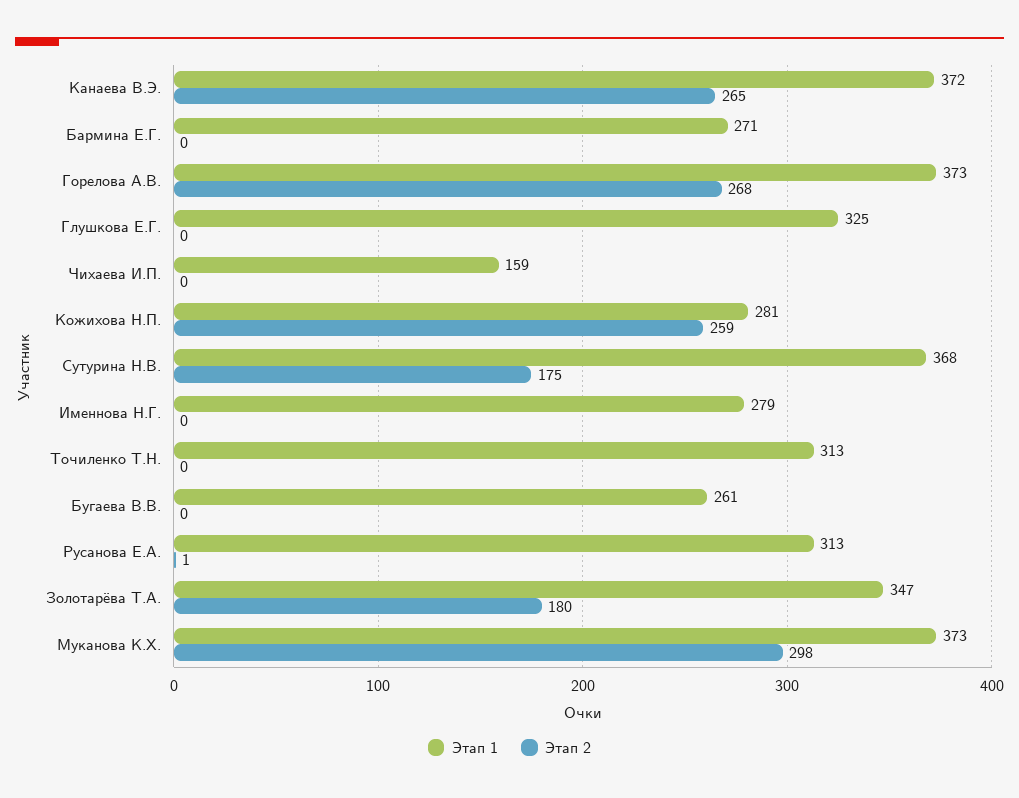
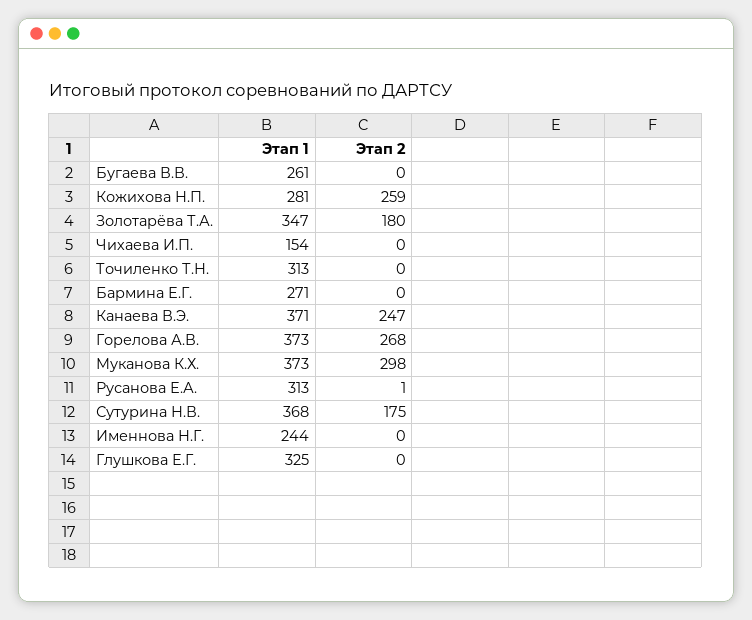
Этап 1, Канаева В.Э.: 372 -> 371
Этап 2, Канаева В.Э.: 265 -> 247
Этап 1, Чихаева И.П.: 159 -> 154
Этап 1, Именнова Н.Г.: 279 -> 244

